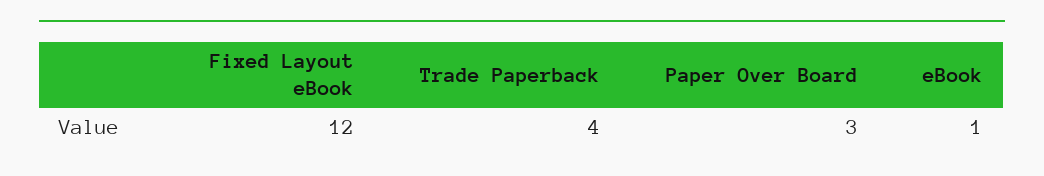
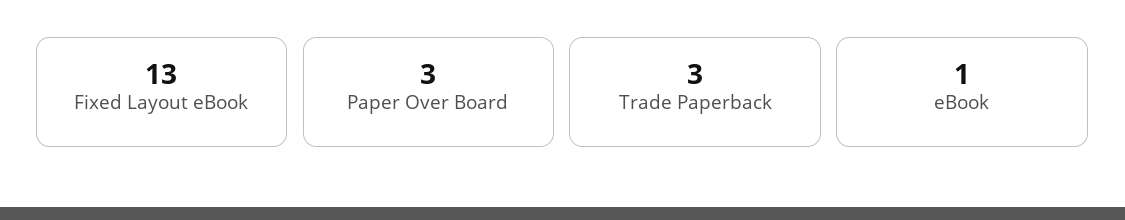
Fixed Layout eBook: 12 -> 13
Trade Paperback: 4 -> 3

